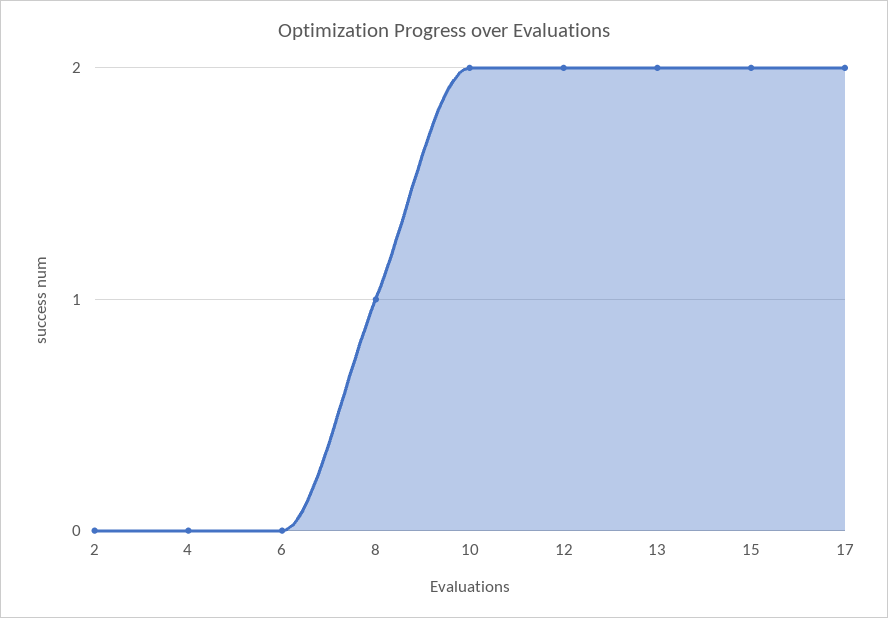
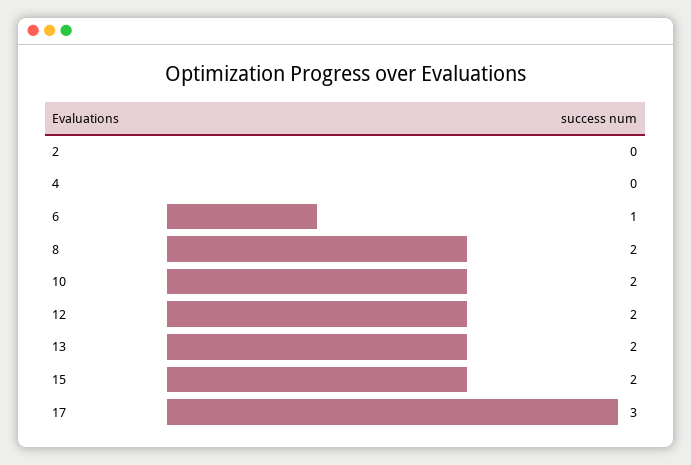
6: 0 -> 1
8: 1 -> 2
17: 2 -> 3

